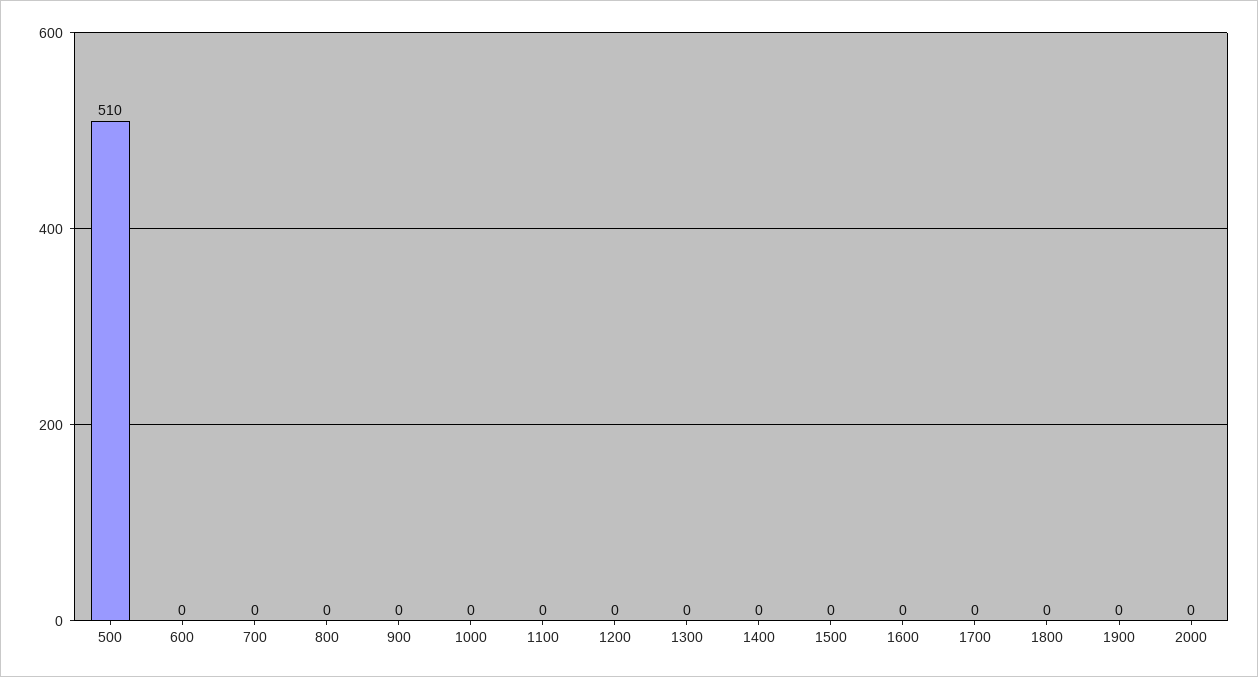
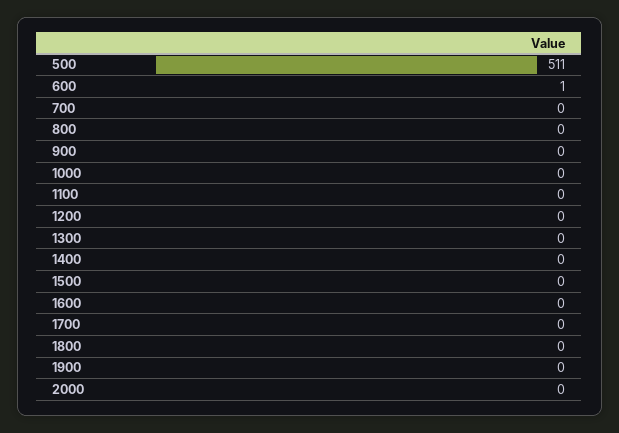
500: 510 -> 511
600: 0 -> 1

